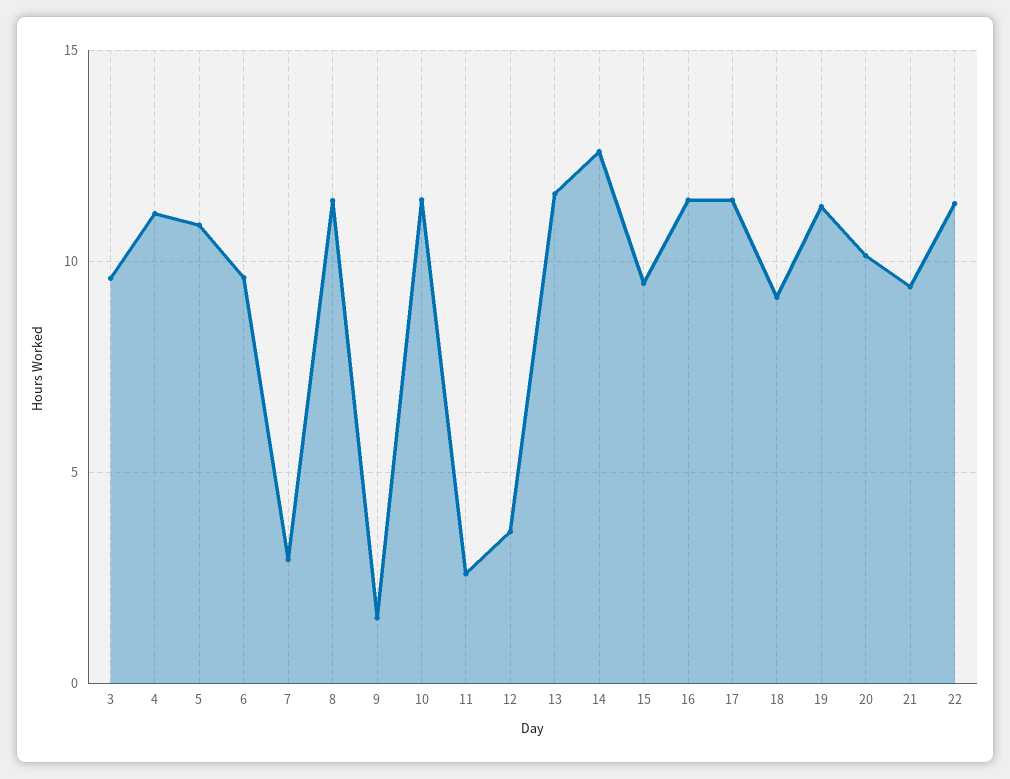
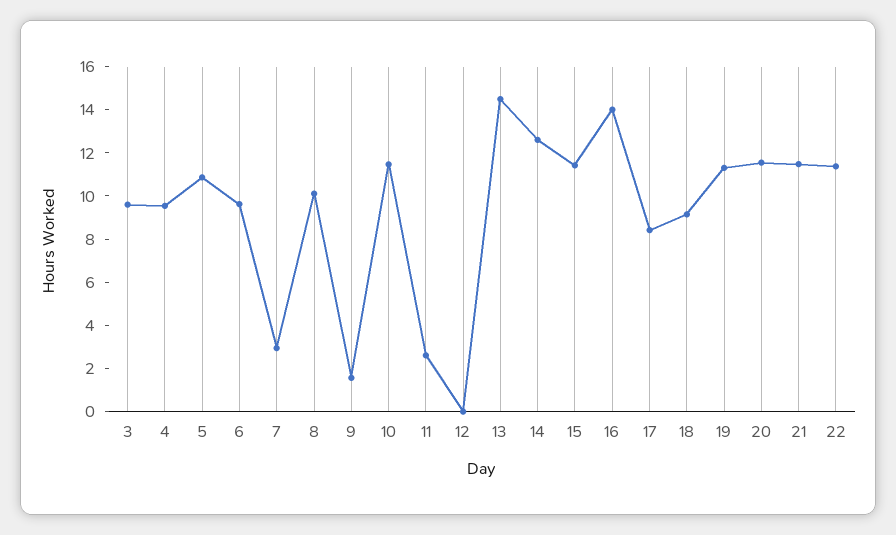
4: 11 -> 9.5
8: 11.5 -> 10
12: 3.5 -> 0
13: 11.5 -> 14.5
15: 9.5 -> 11.5
16: 11.5 -> 14
17: 11.5 -> 8.5
20: 10 -> 11.5
21: 9.5 -> 11.5

